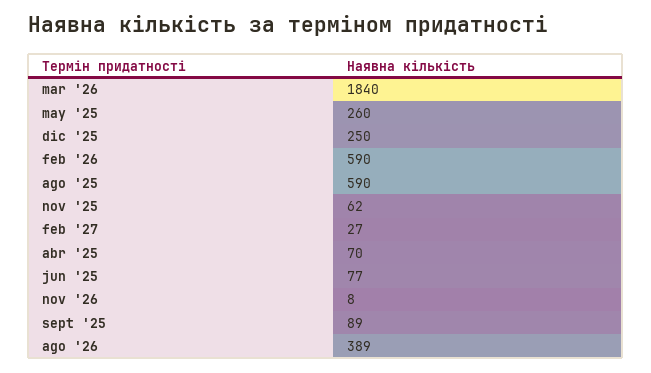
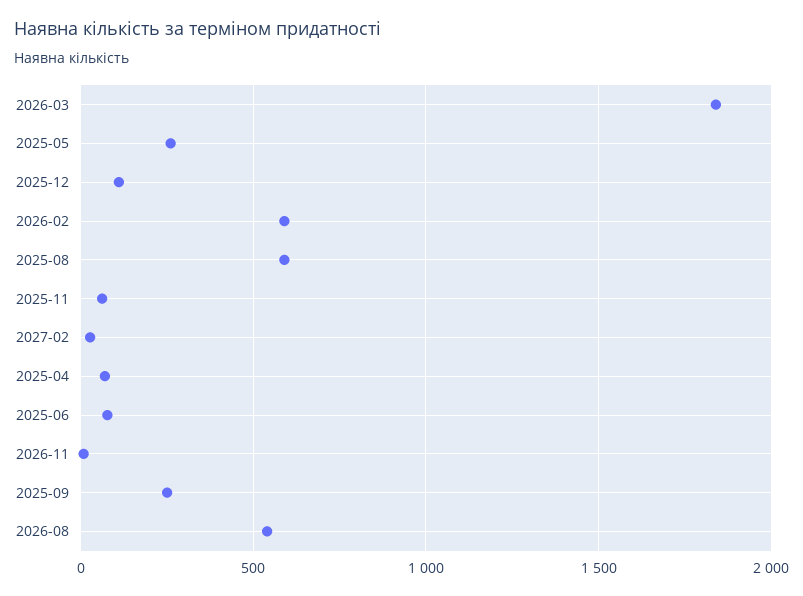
dic '25: 250 -> 100
sept '25: 89 -> 250
ago '26: 389 -> 550

